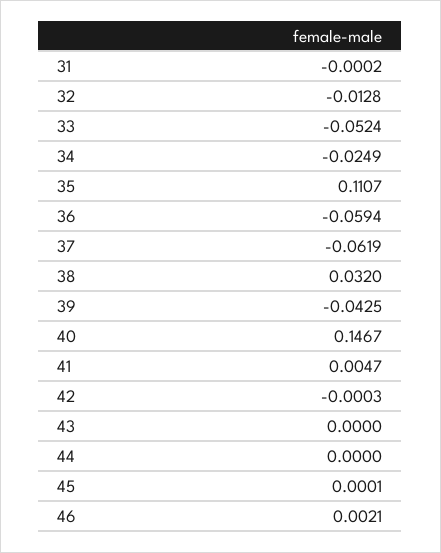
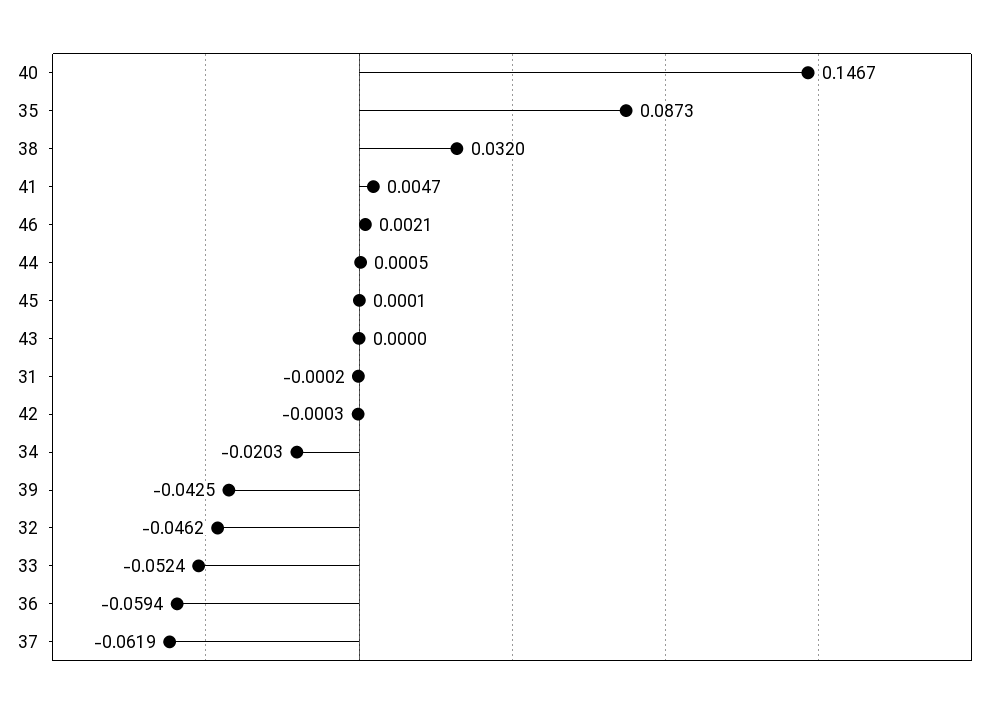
32: -0.0128 -> -0.0462
34: -0.0249 -> -0.0203
35: 0.1107 -> 0.0873
44: 0 -> 0.0005

